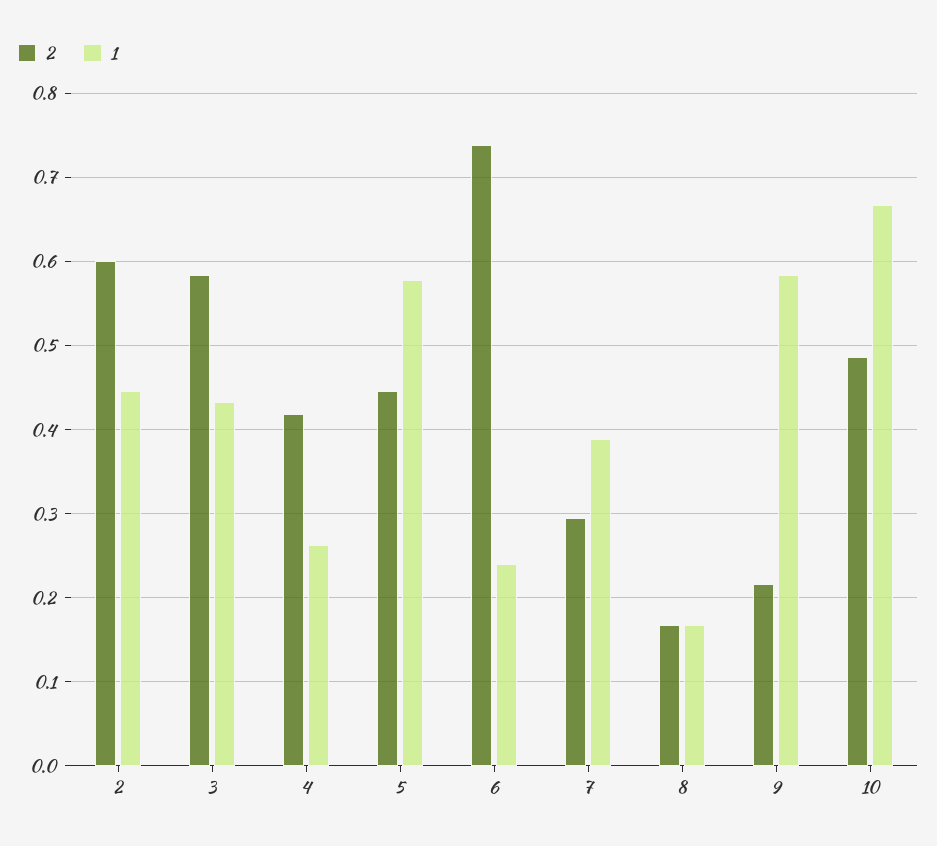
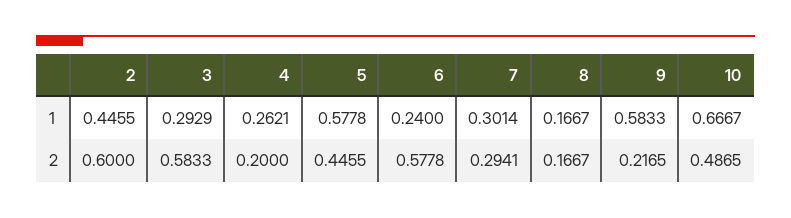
1, 3: 0.43 -> 0.2929
2, 4: 0.42 -> 0.2
2, 6: 0.74 -> 0.5778
1, 7: 0.39 -> 0.3014

